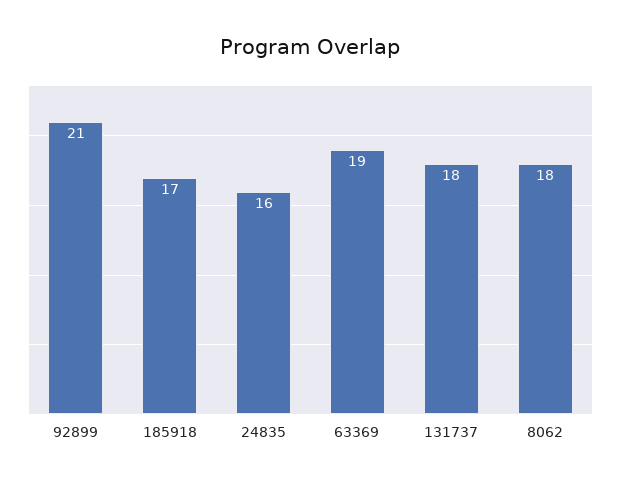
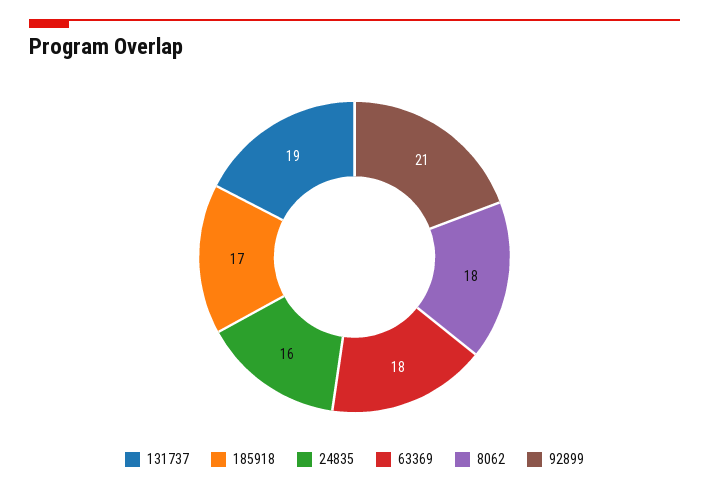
63369: 19 -> 18
131737: 18 -> 19

